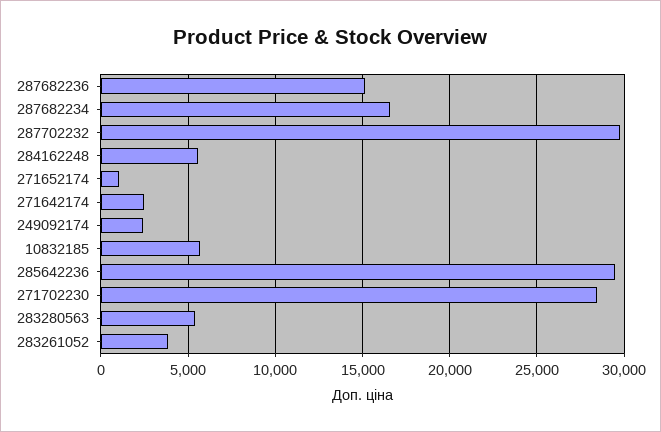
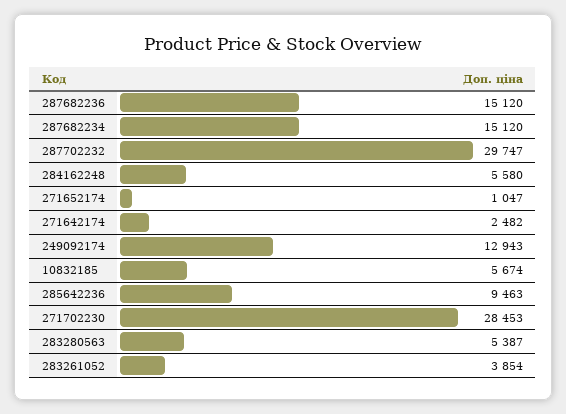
287682234: 16500 -> 15120
249092174: 2500 -> 12943
285642236: 29500 -> 9463

